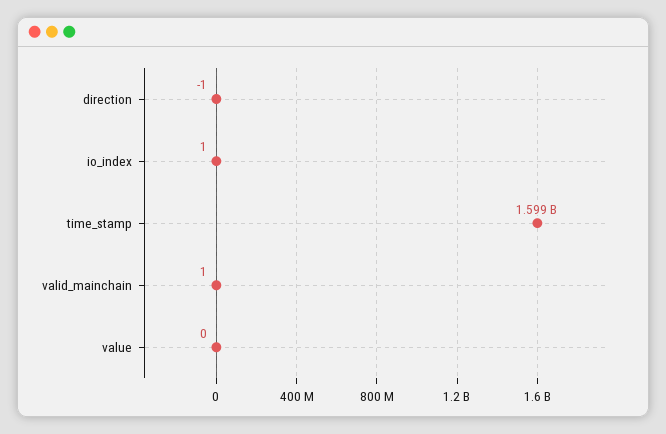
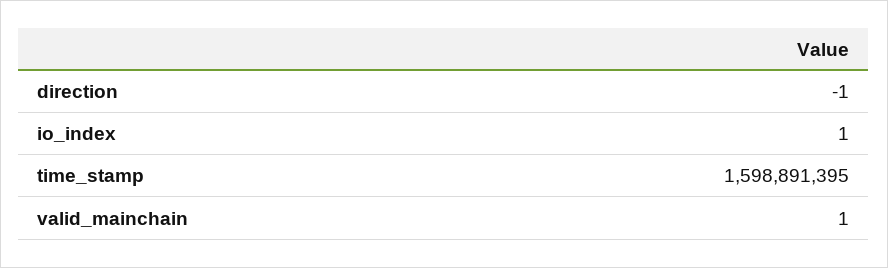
value: 0 -> none

